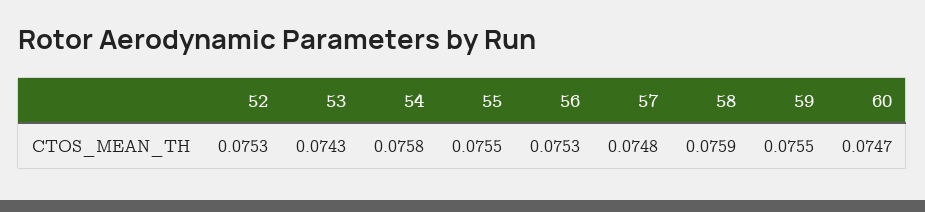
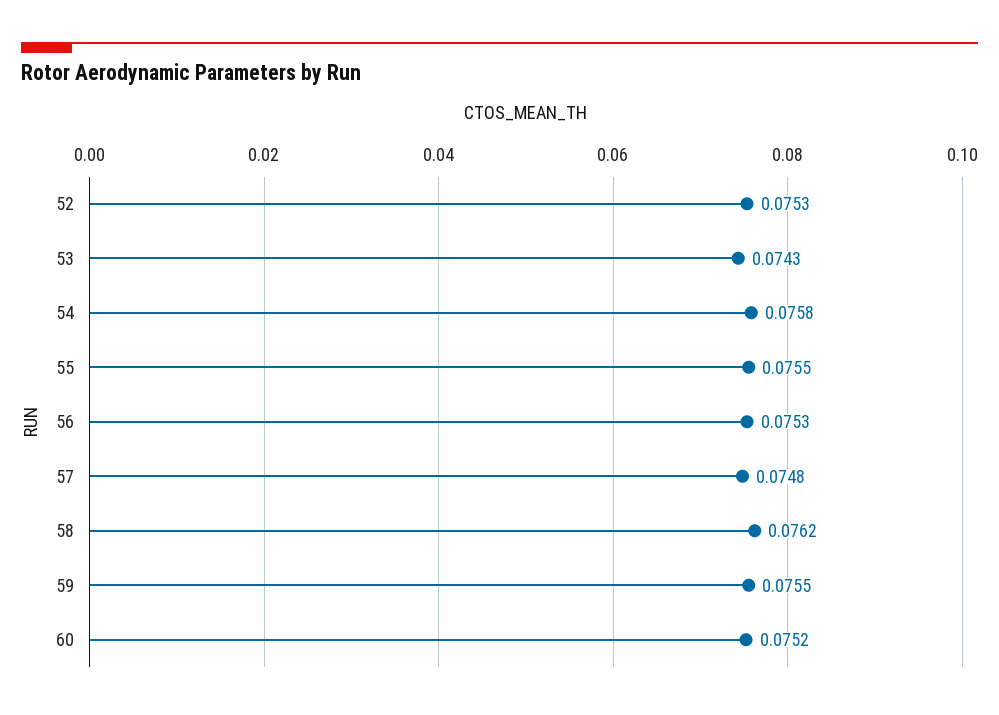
58: 0.0759 -> 0.0762
60: 0.0747 -> 0.0752

